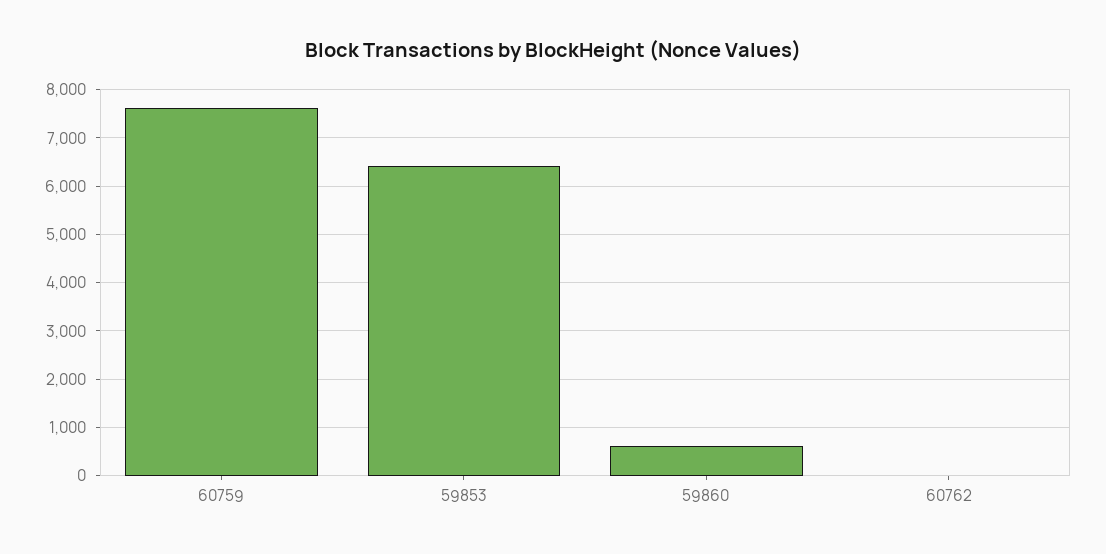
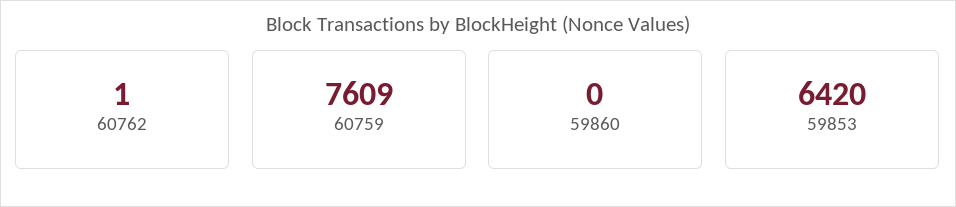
59860: 600 -> 0

